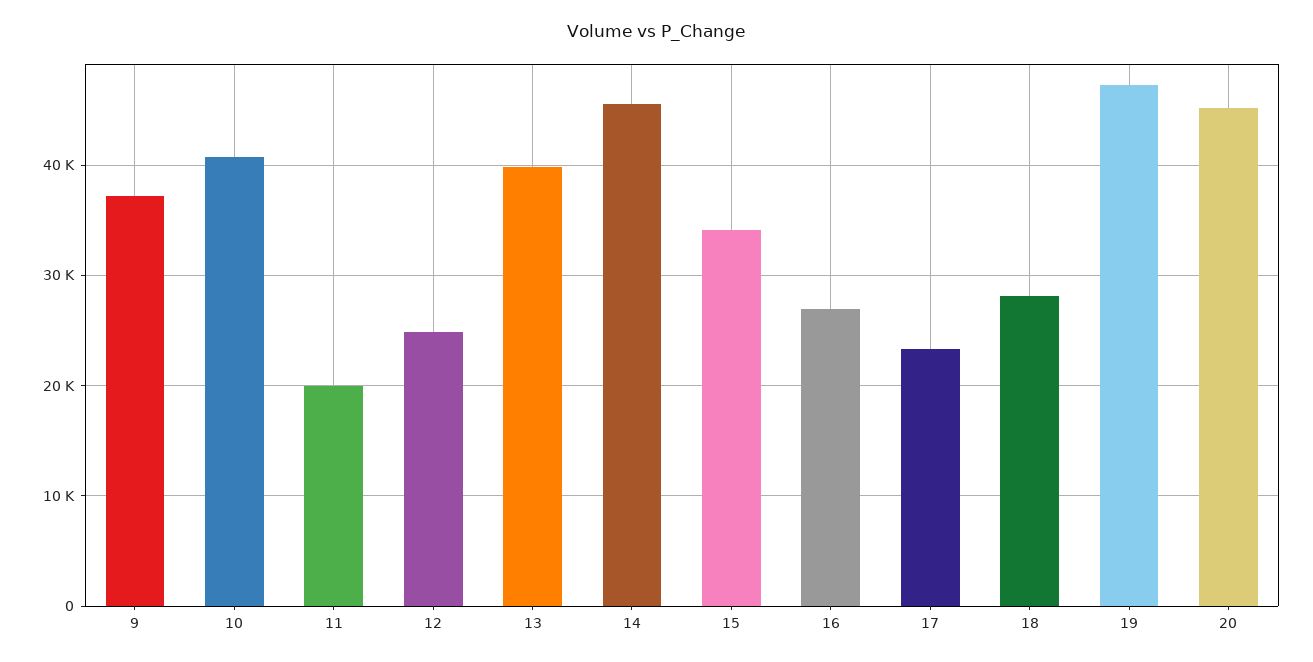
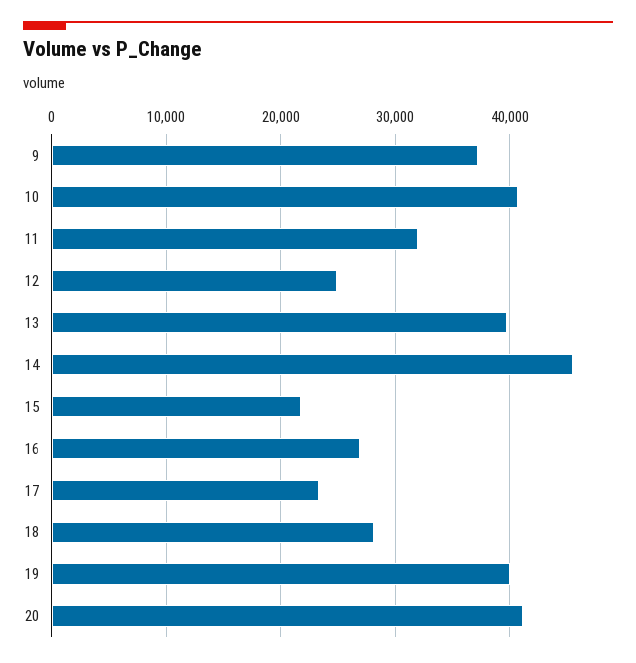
11: 20000 -> 32000
15: 34000 -> 22000
19: 47000 -> 40000
20: 45000 -> 41000

